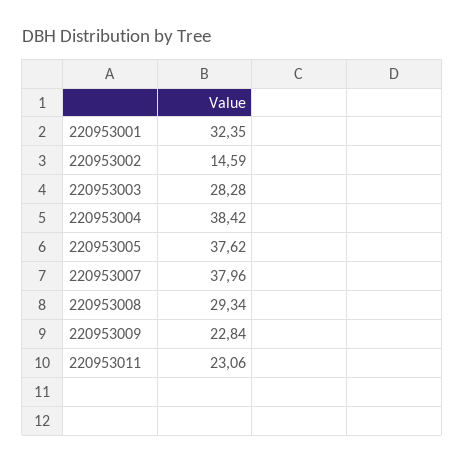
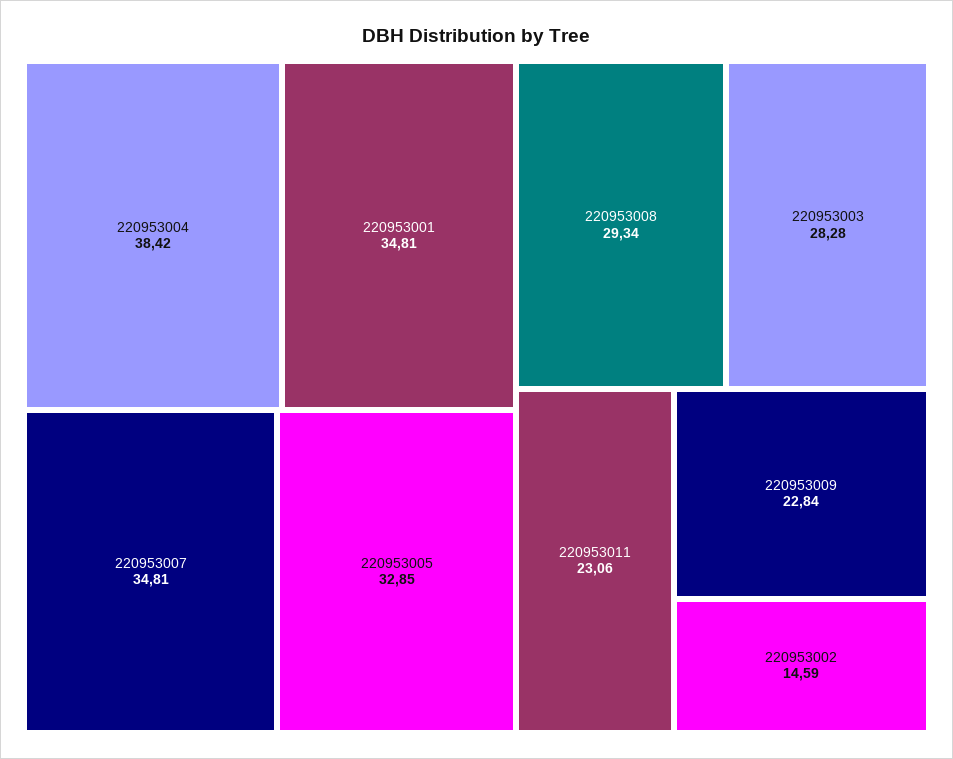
220953001: 32.35 -> 34.81
220953005: 37.62 -> 32.85
220953007: 37.96 -> 34.81

